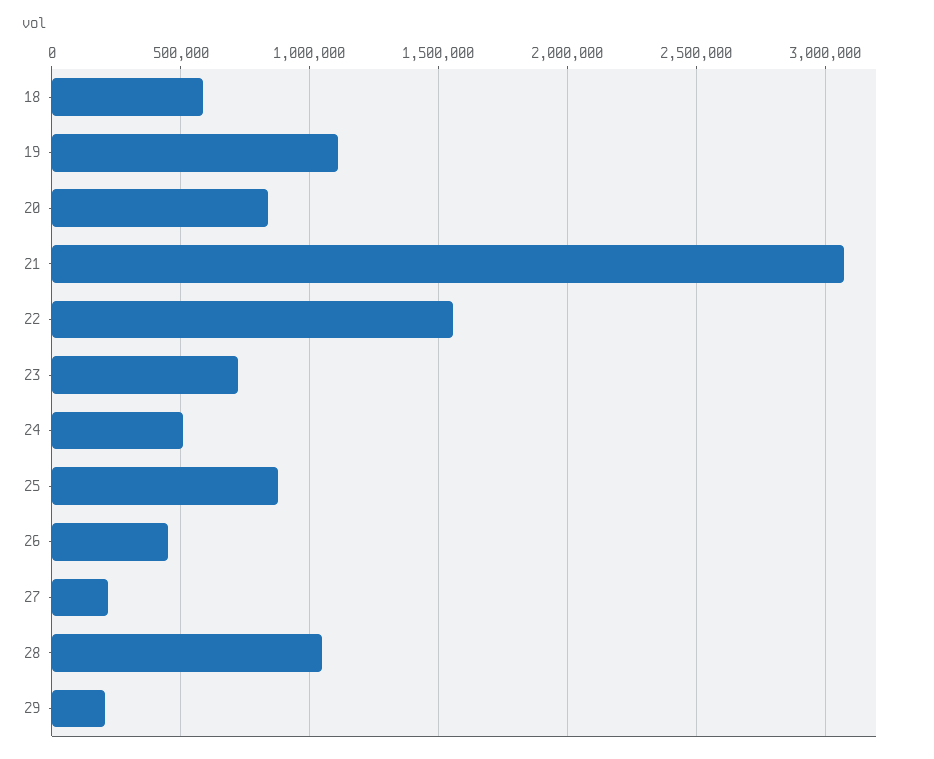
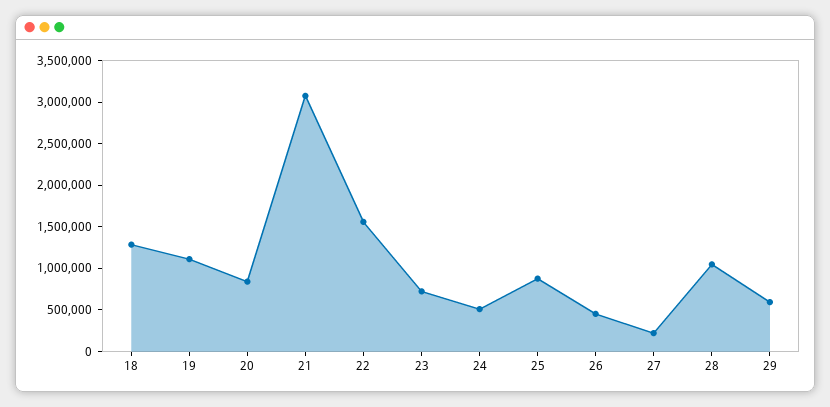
18: 600000 -> 1300000
29: 200000 -> 600000

